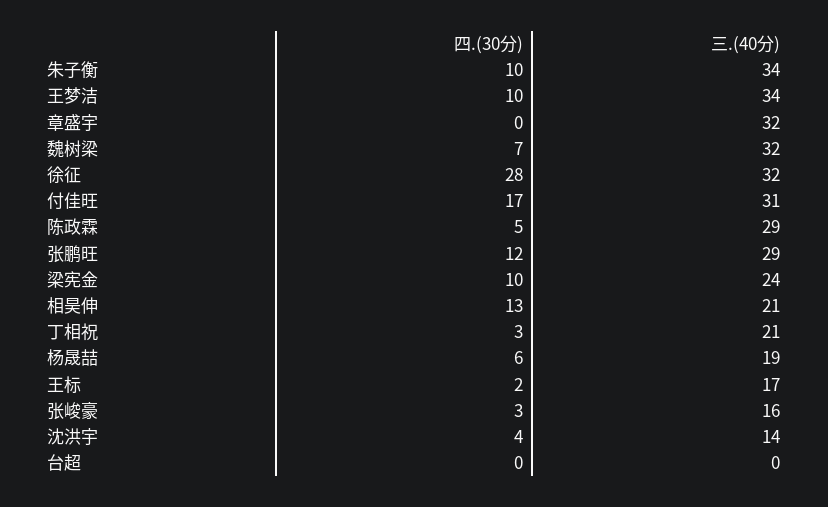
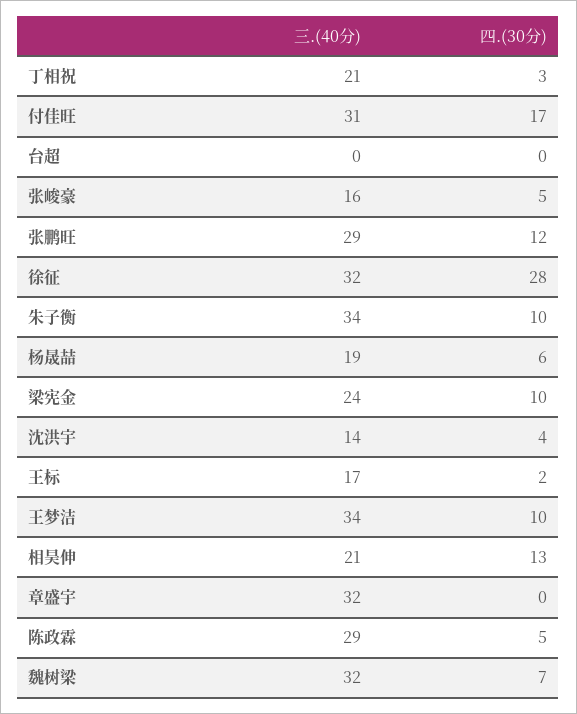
四.(30分), 张峻豪: 3 -> 5

